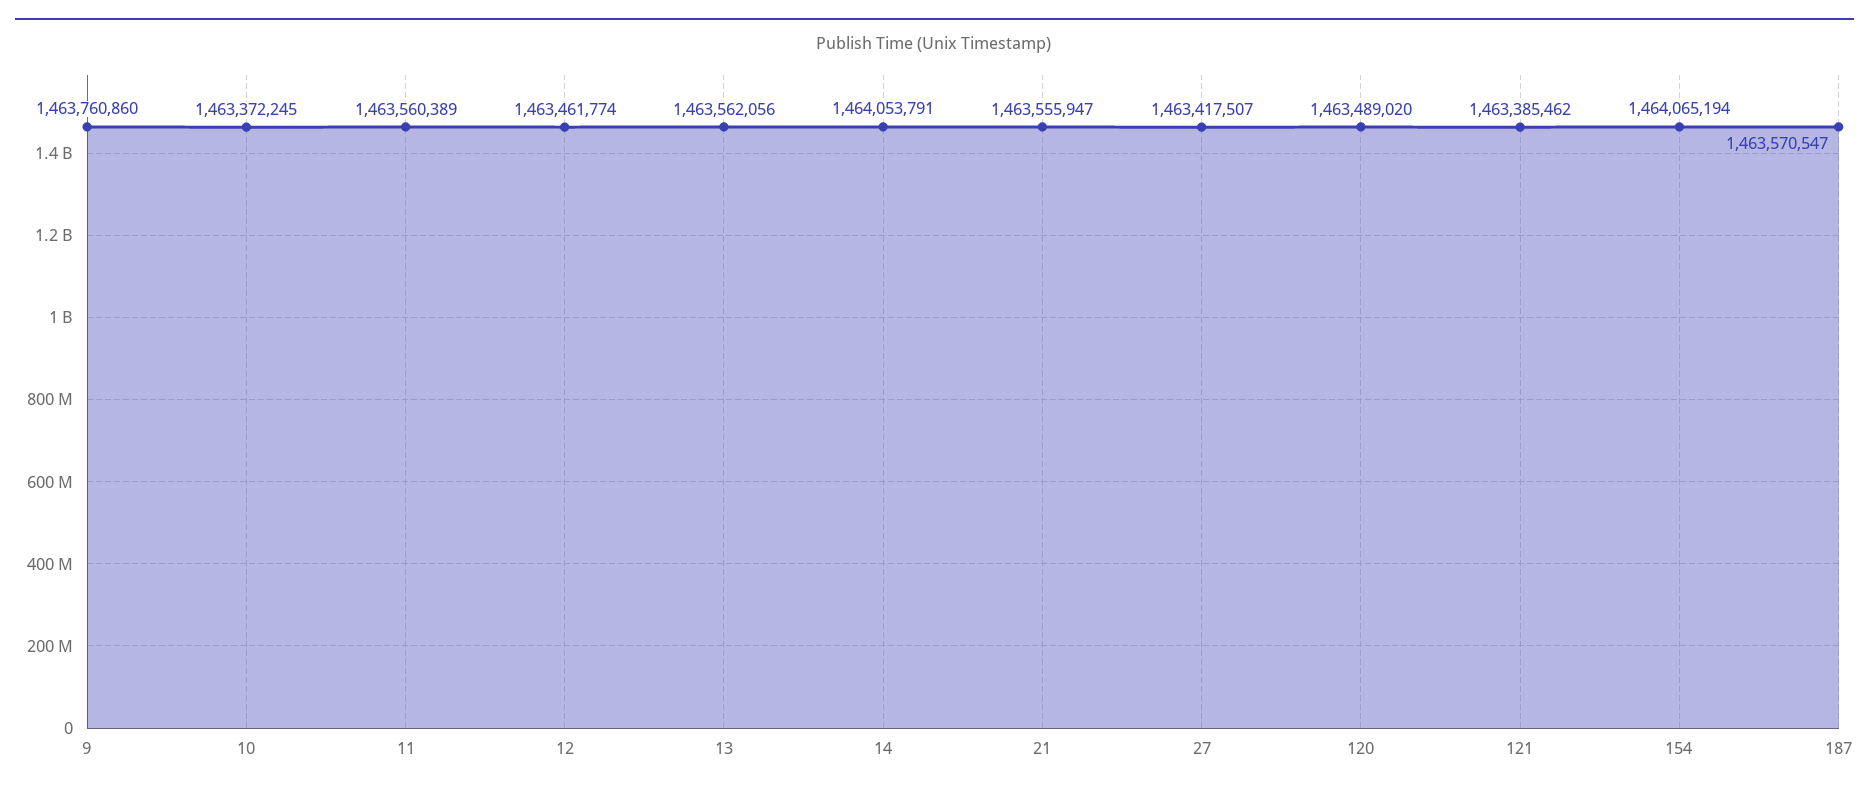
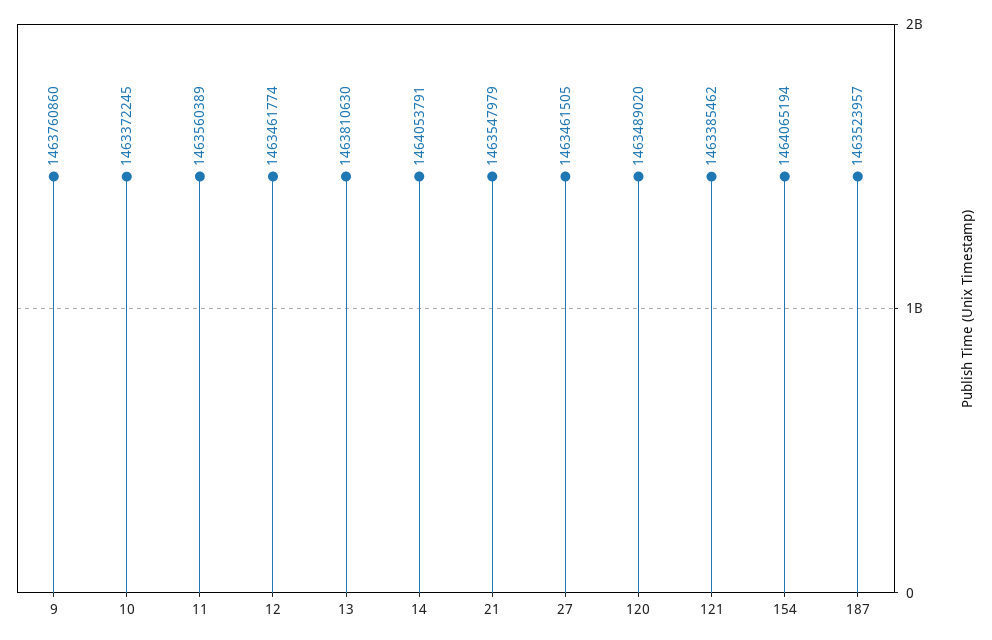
13: 1463562056 -> 1463810630
21: 1463555947 -> 1463547979
27: 1463417507 -> 1463461505
187: 1463570547 -> 1463523957

